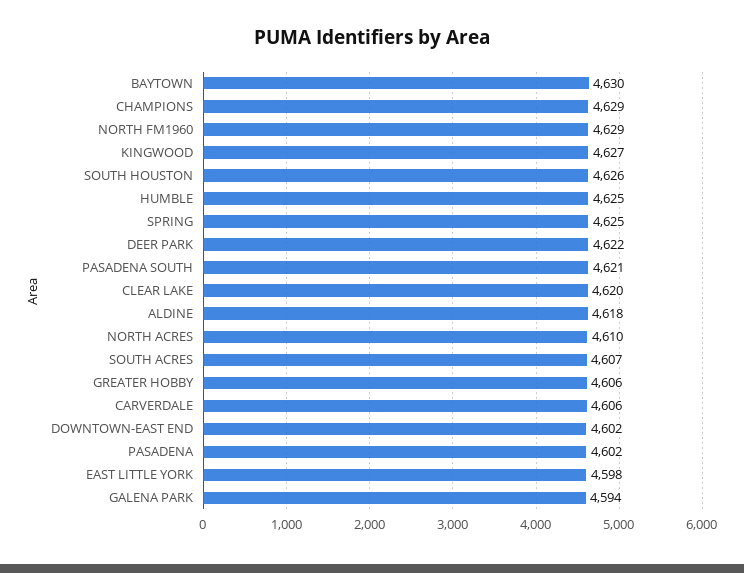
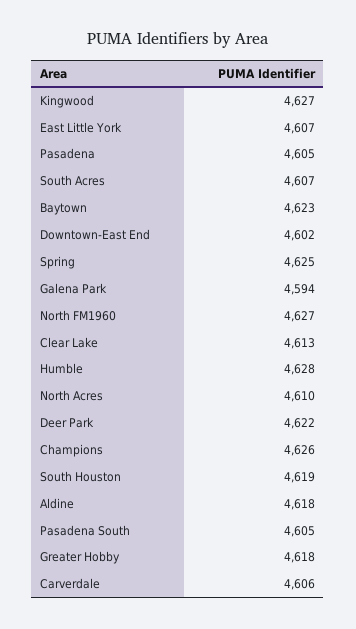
BAYTOWN: 4630 -> 4623
CHAMPIONS: 4629 -> 4626
NORTH FM1960: 4629 -> 4627
SOUTH HOUSTON: 4626 -> 4619
HUMBLE: 4625 -> 4628
PASADENA SOUTH: 4621 -> 4605
CLEAR LAKE: 4620 -> 4613
GREATER HOBBY: 4606 -> 4618
PASADENA: 4602 -> 4605
EAST LITTLE YORK: 4598 -> 4607

